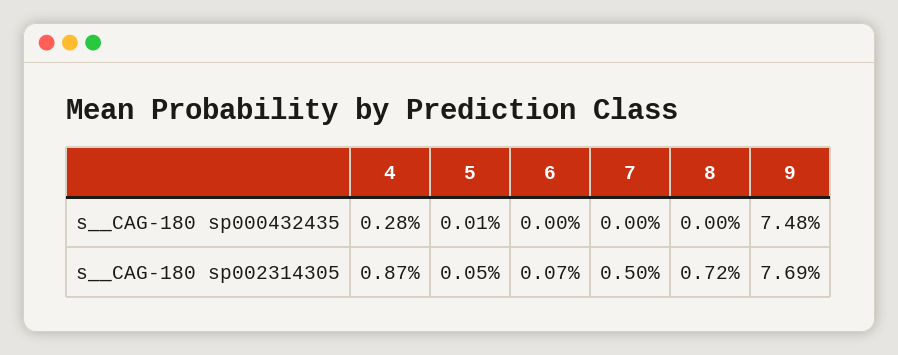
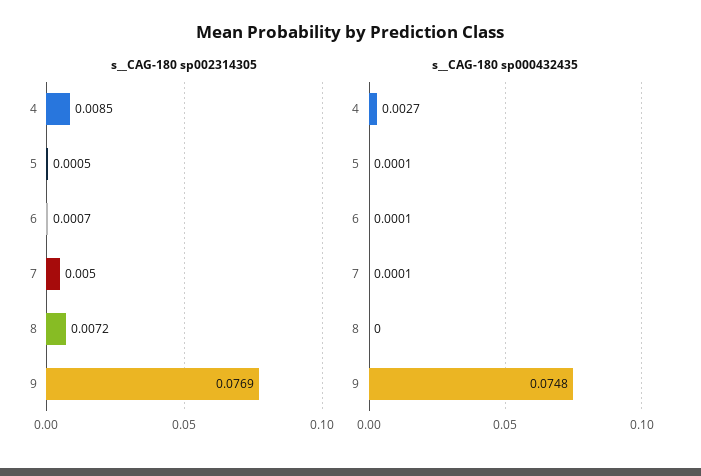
s__CAG-180 sp000432435, 4: 0.0028 -> 0.0027
s__CAG-180 sp000432435, 6: 0 -> 0.0001
s__CAG-180 sp000432435, 7: 0 -> 0.0001
s__CAG-180 sp002314305, 4: 0.0087 -> 0.0085

